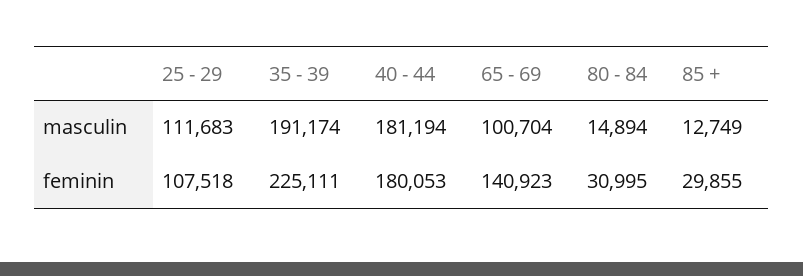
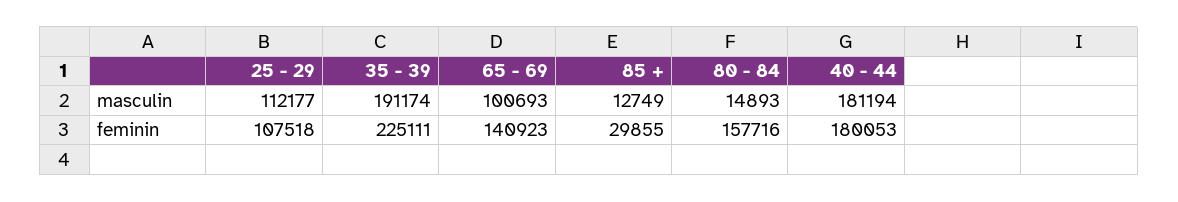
25 - 29, masculin: 111683 -> 112177
65 - 69, masculin: 100704 -> 100693
80 - 84, masculin: 14894 -> 14893
80 - 84, feminin: 30995 -> 157716

